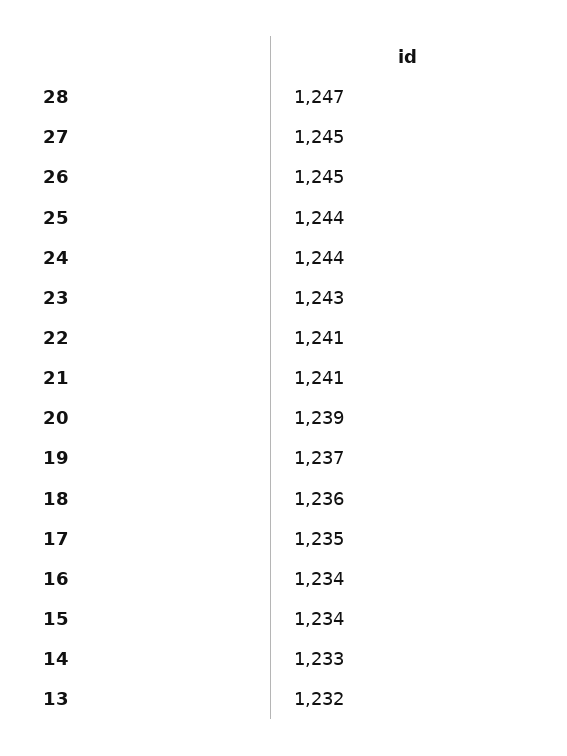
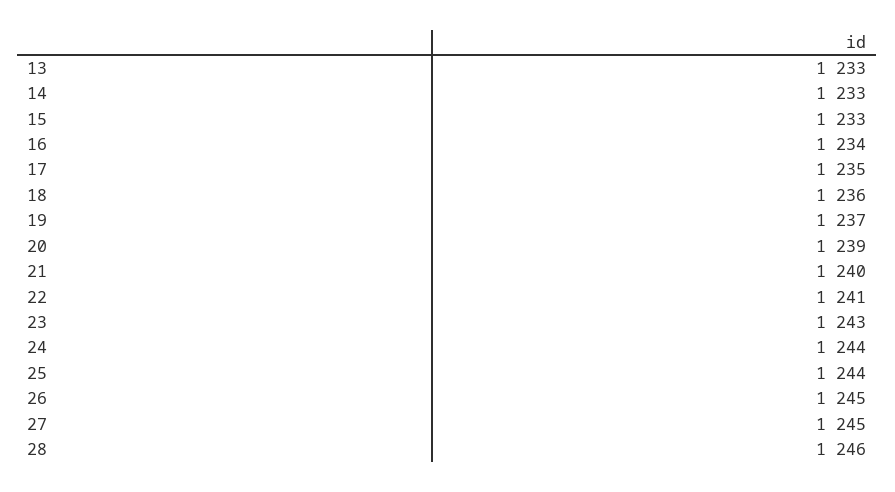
28: 1247 -> 1246
21: 1241 -> 1240
15: 1234 -> 1233
13: 1232 -> 1233

